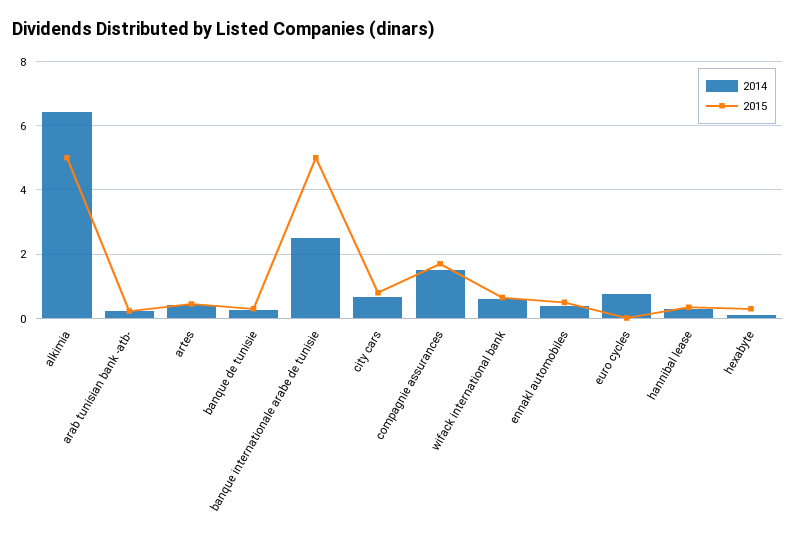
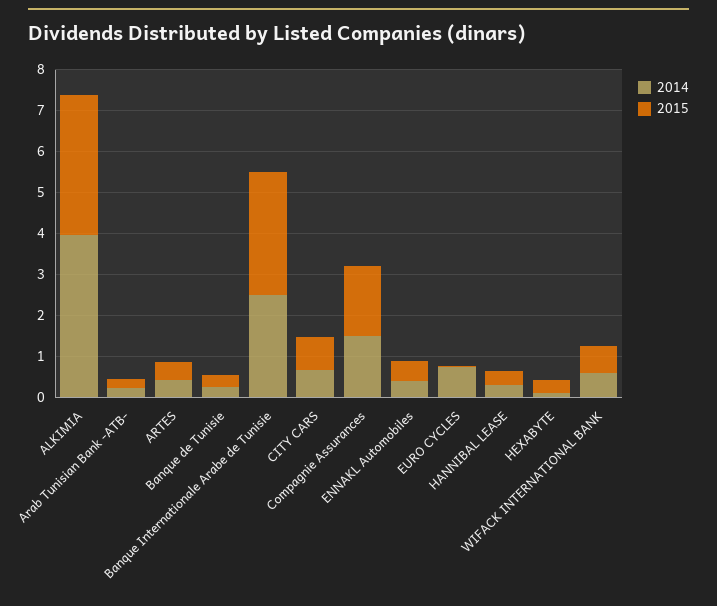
2014, alkimia: 6.4 -> 4
2015, alkimia: 5 -> 3.4
2015, banque internationale arabe de tunisie: 5 -> 3

